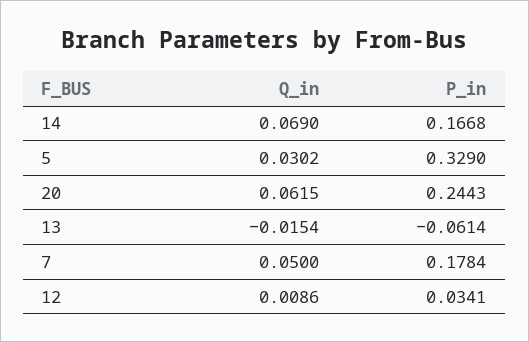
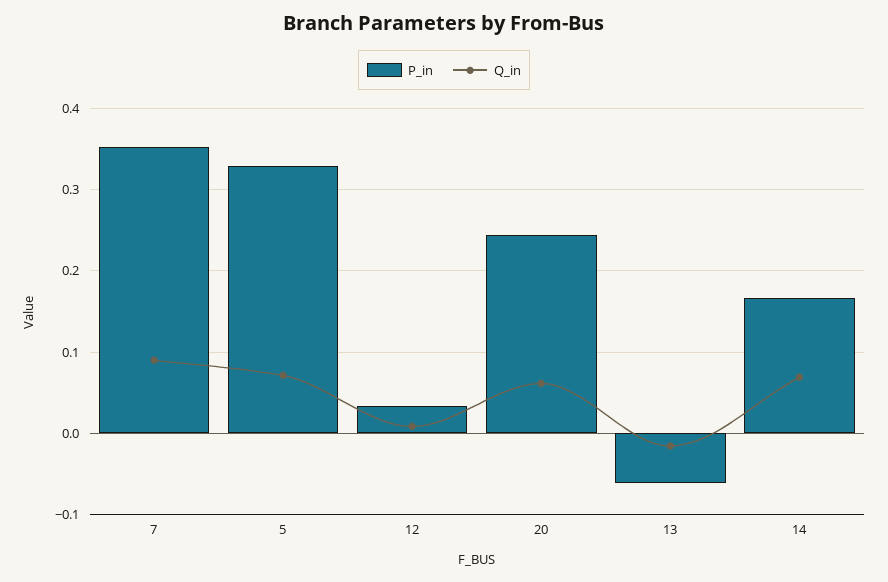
Q_in, 5: 0.0302 -> 0.07
Q_in, 7: 0.05 -> 0.09
P_in, 7: 0.1784 -> 0.35

